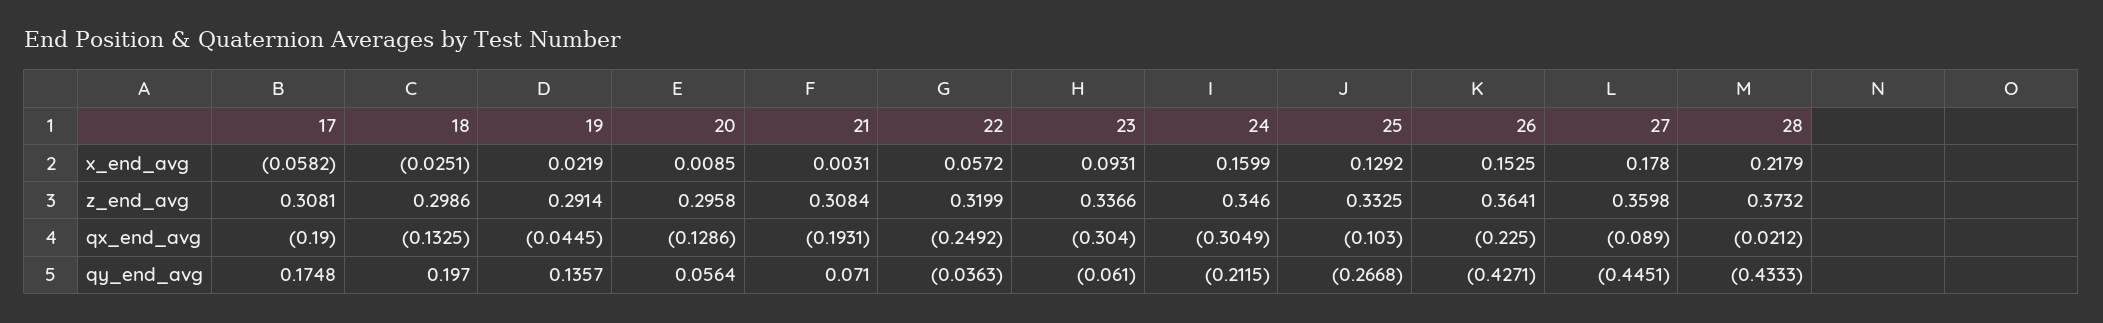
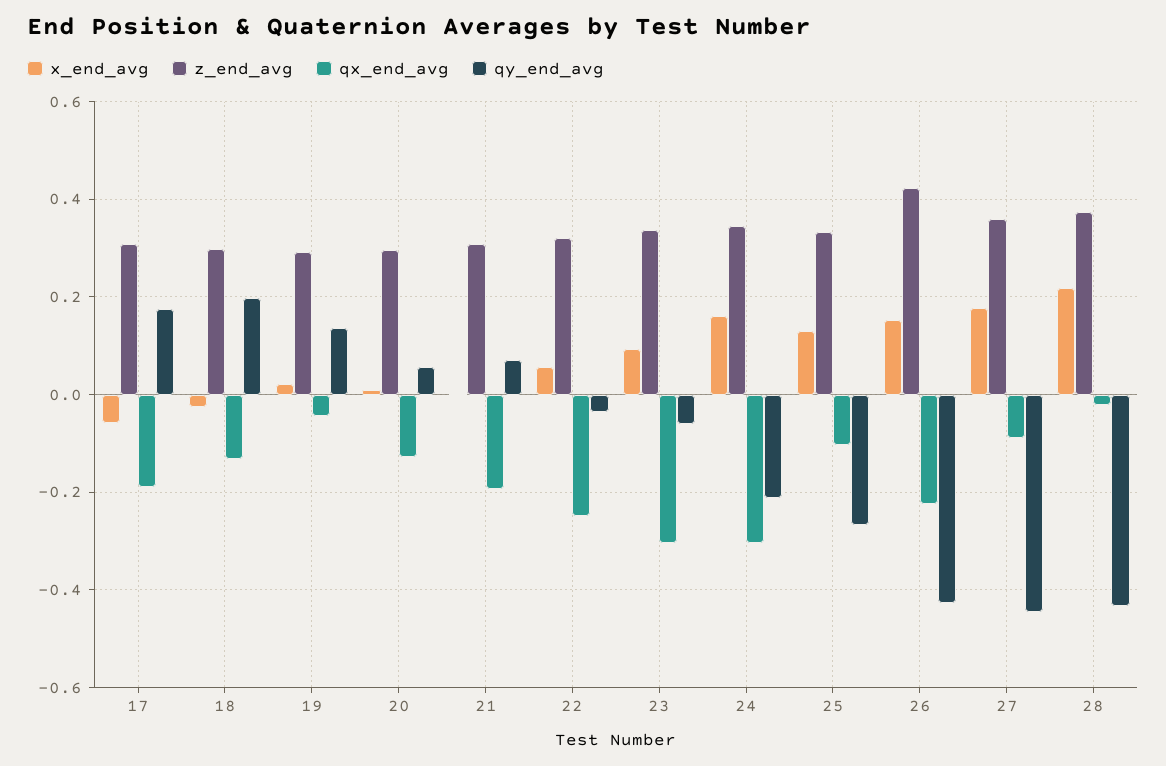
z_end_avg, 26: 0.3641 -> 0.42

